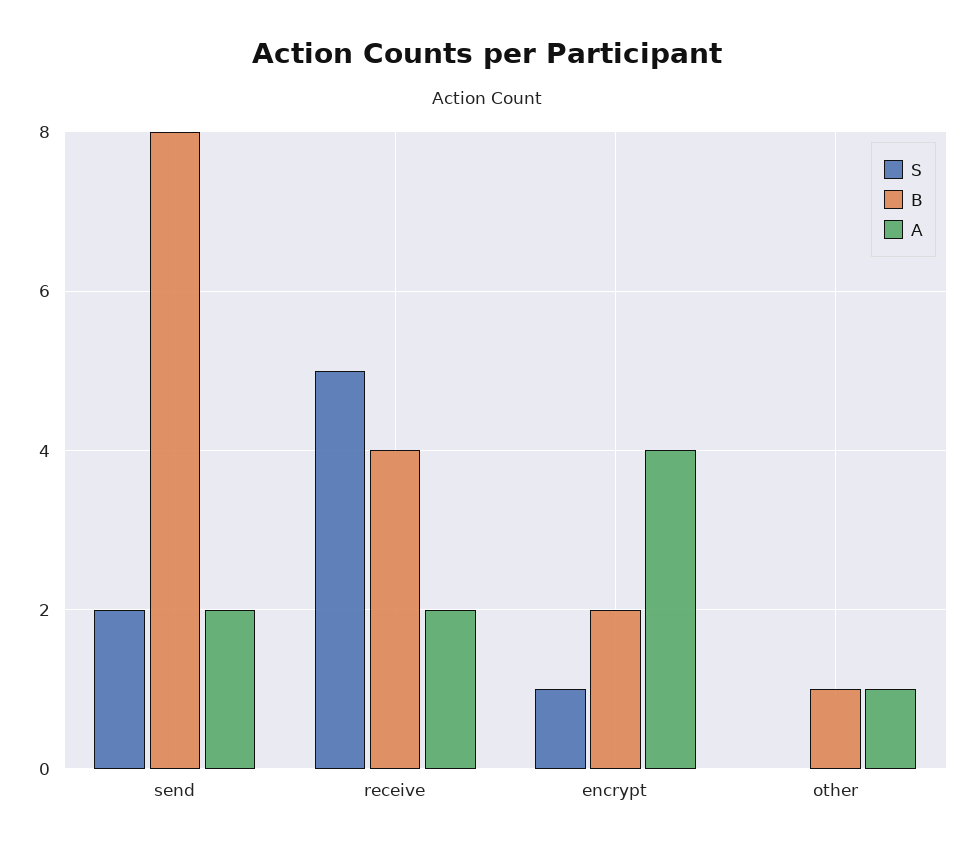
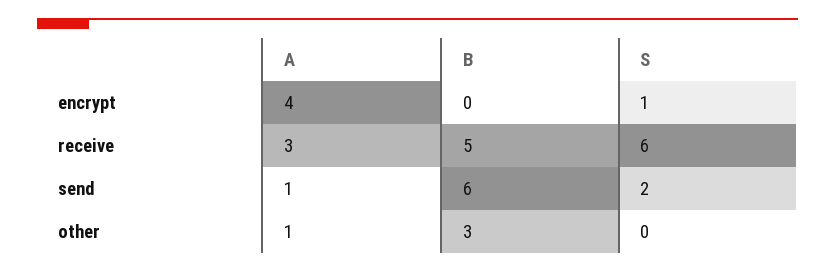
B, send: 8 -> 6
A, send: 2 -> 1
S, receive: 5 -> 6
B, receive: 4 -> 5
A, receive: 2 -> 3
B, encrypt: 2 -> 0
B, other: 1 -> 3

